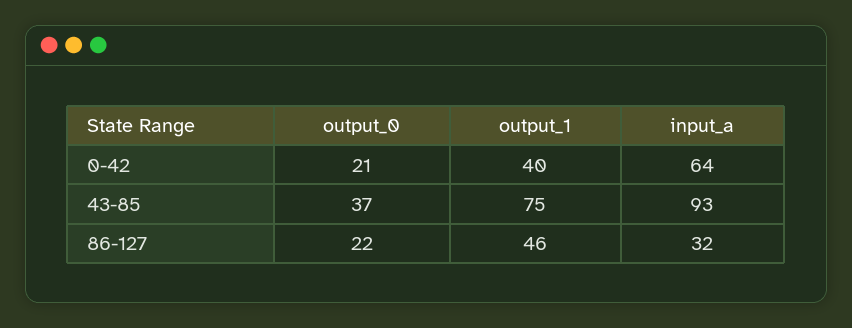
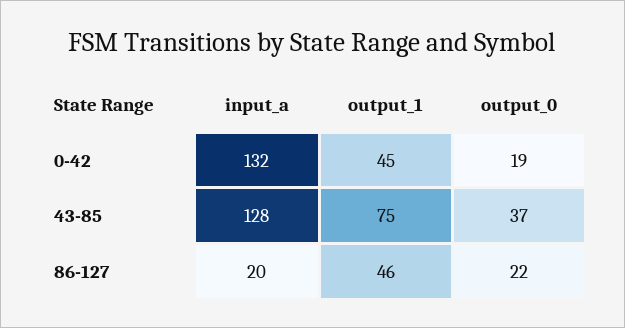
output_0, 0-42: 21 -> 19
output_1, 0-42: 40 -> 45
input_a, 0-42: 64 -> 132
input_a, 43-85: 93 -> 128
input_a, 86-127: 32 -> 20

